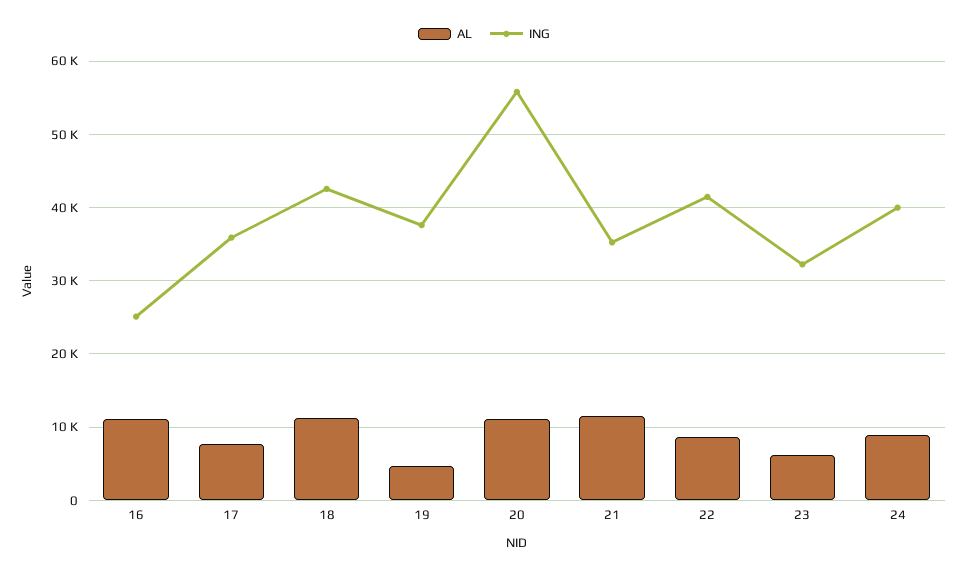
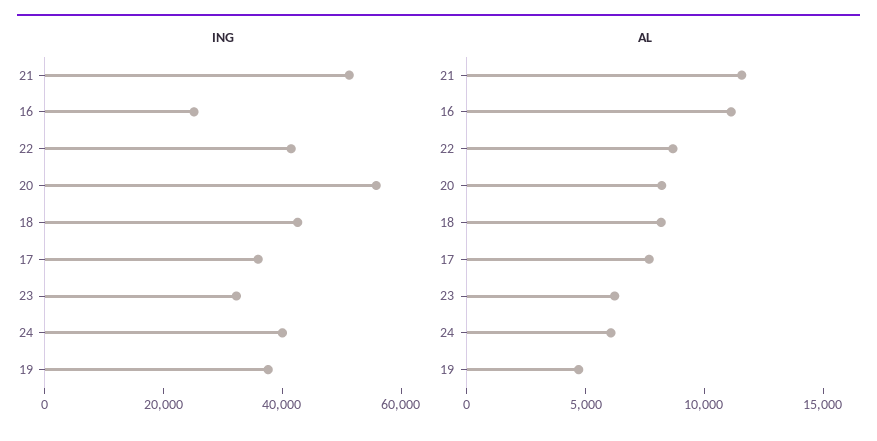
AL, 18: 11000 -> 8000
AL, 20: 11000 -> 8000
ING, 21: 35000 -> 50000
AL, 24: 9000 -> 6000

